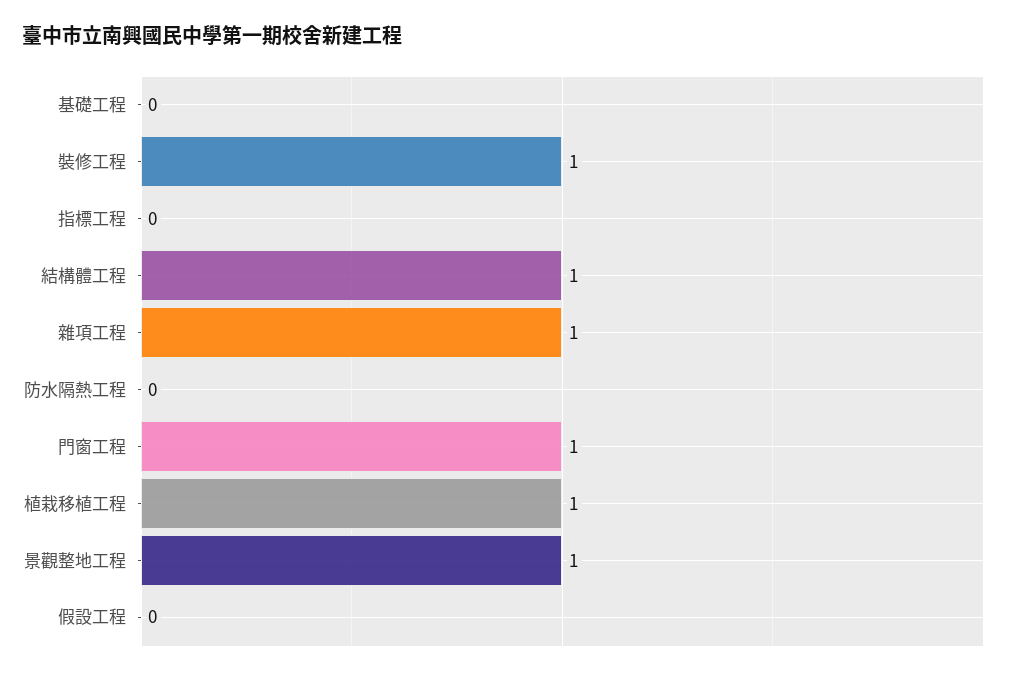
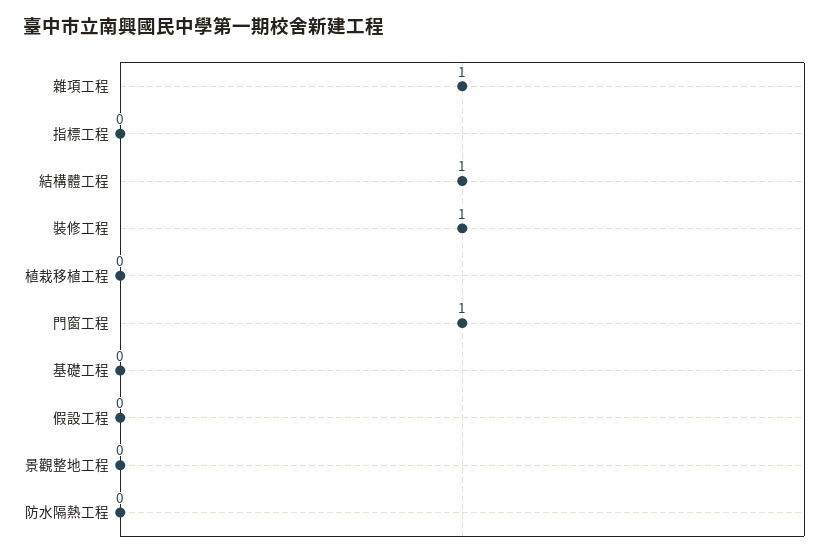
植栽移植工程: 1 -> 0
景觀整地工程: 1 -> 0

